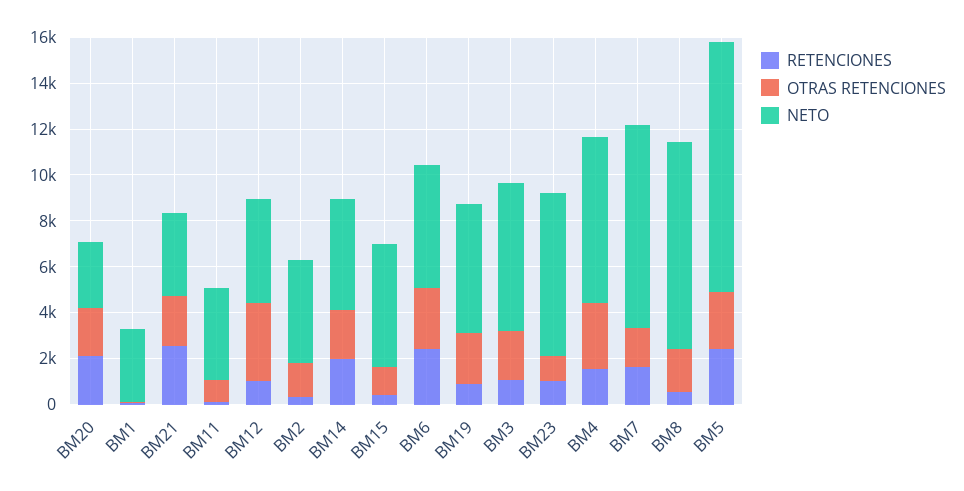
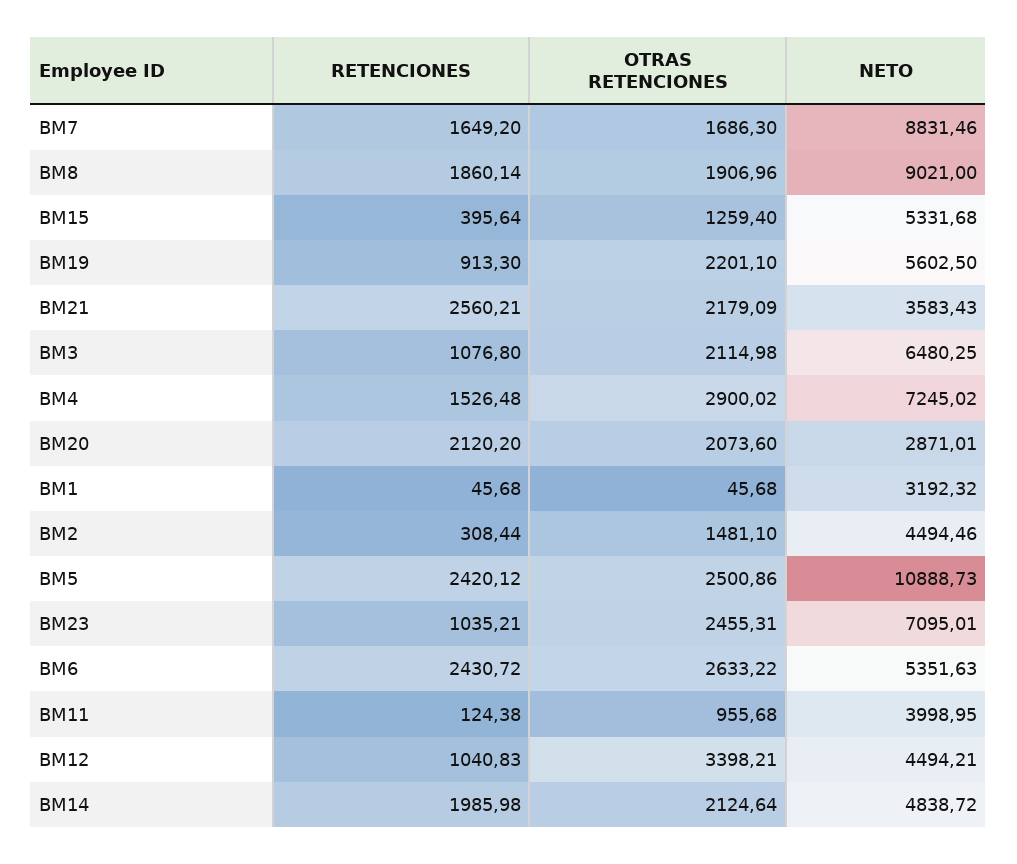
OTRAS RETENCIONES, BM23: 1000 -> 2455.31
RETENCIONES, BM8: 500 -> 1860.14

